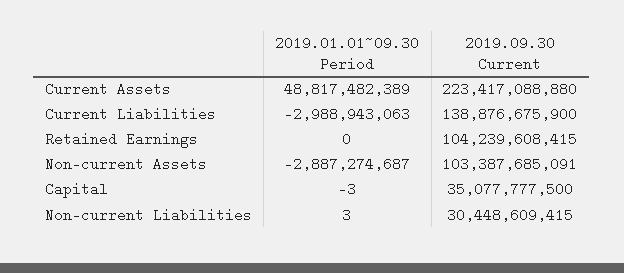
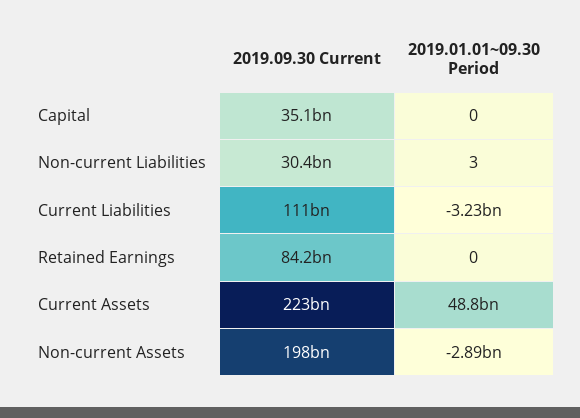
2019.01.01~09.30 Period, Current Liabilities: -2988943063 -> -3230000000
2019.09.30 Current, Current Liabilities: 138876675900 -> 111000000000
2019.09.30 Current, Retained Earnings: 104239608415 -> 84200000000
2019.09.30 Current, Non-current Assets: 103387685091 -> 198000000000
2019.01.01~09.30 Period, Capital: -3 -> 0

